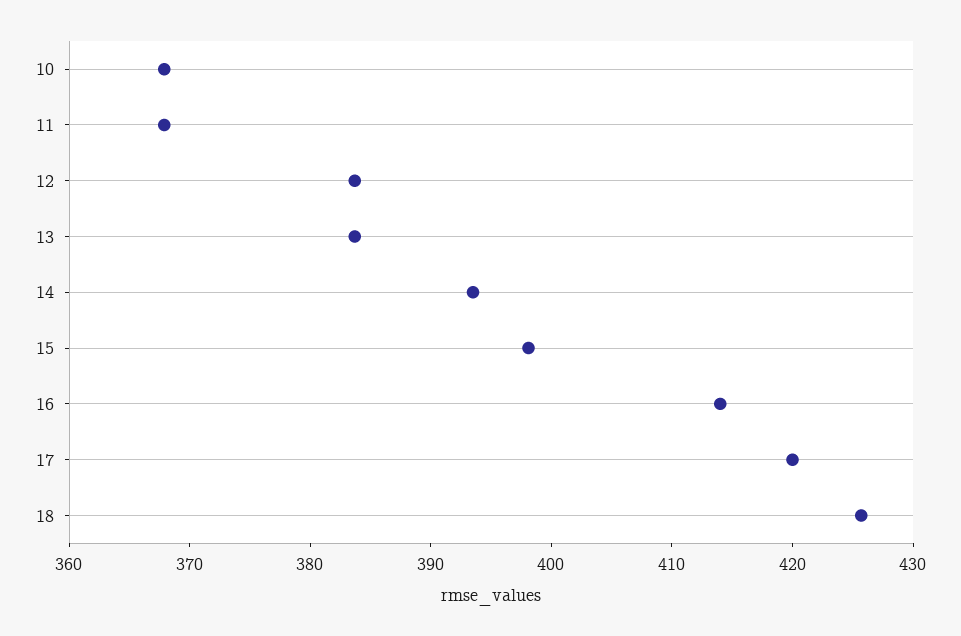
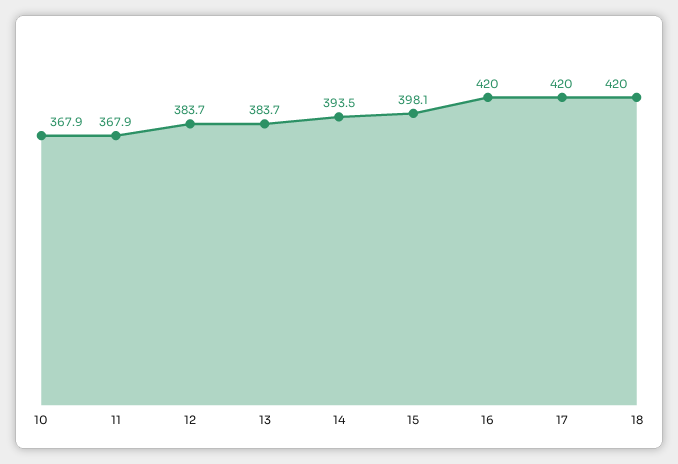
16: 414 -> 420
18: 426 -> 420

